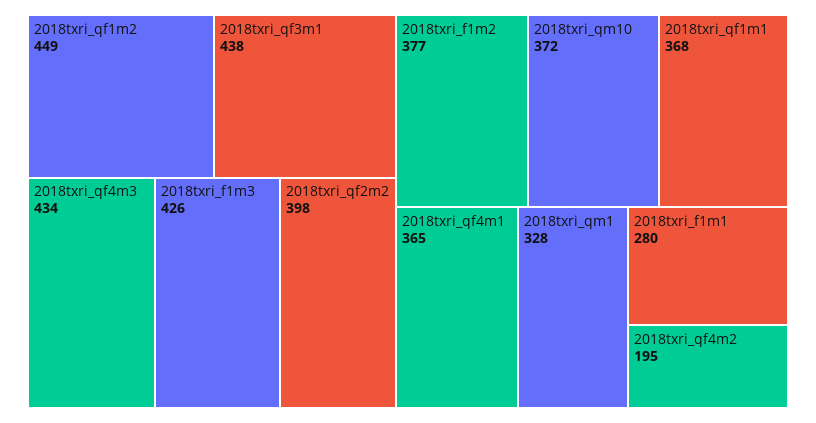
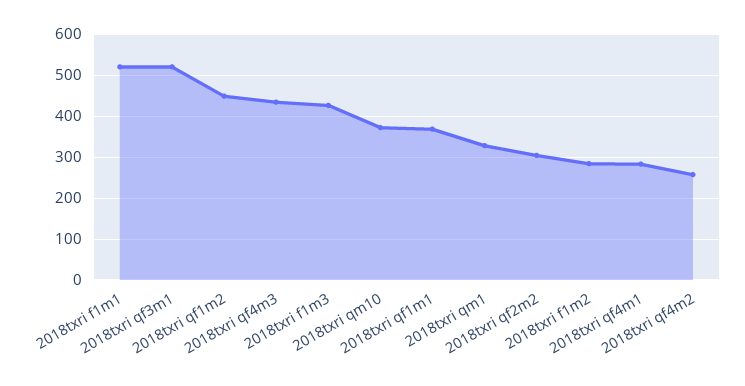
2018txri_qf3m1: 438 -> 520
2018txri_qf2m2: 398 -> 300
2018txri_f1m2: 377 -> 280
2018txri_qf4m1: 365 -> 280
2018txri_f1m1: 280 -> 520
2018txri_qf4m2: 195 -> 260

